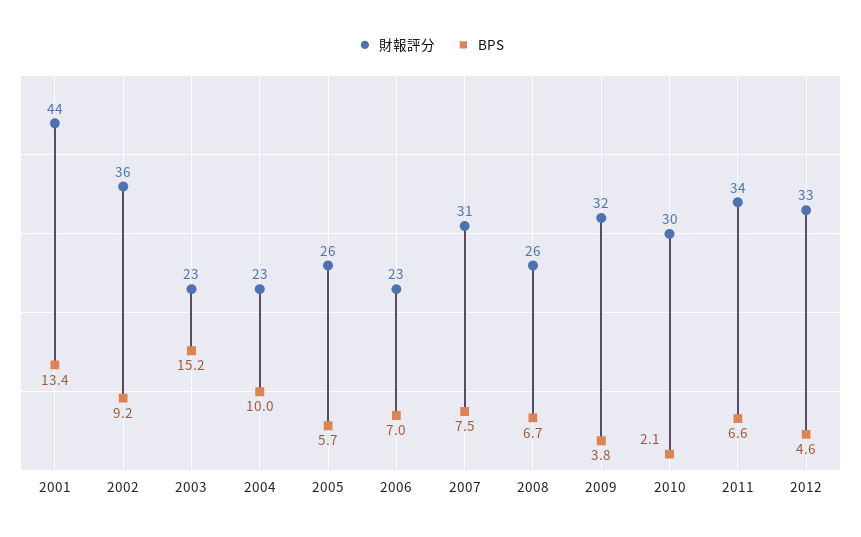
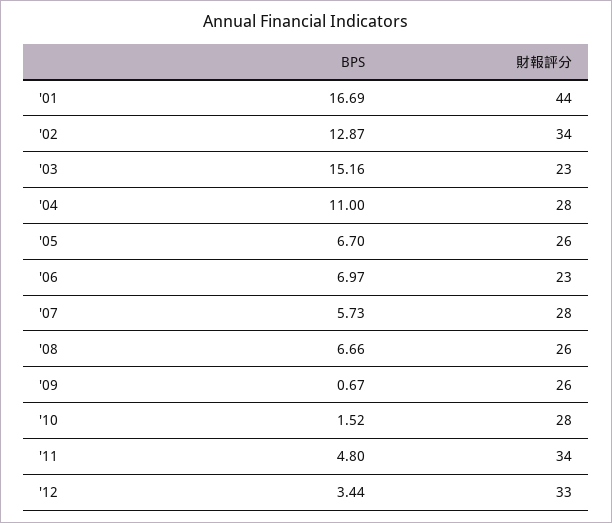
BPS, 2001: 13.4 -> 16.69
財報評分, 2002: 36 -> 34
BPS, 2002: 9.2 -> 12.87
財報評分, 2004: 23 -> 28
BPS, 2004: 10 -> 11
BPS, 2005: 5.7 -> 6.7
財報評分, 2007: 31 -> 28
BPS, 2007: 7.5 -> 5.73
財報評分, 2009: 32 -> 26
BPS, 2009: 3.8 -> 0.67
財報評分, 2010: 30 -> 28
BPS, 2010: 2.1 -> 1.52
BPS, 2011: 6.6 -> 4.8
BPS, 2012: 4.6 -> 3.44

